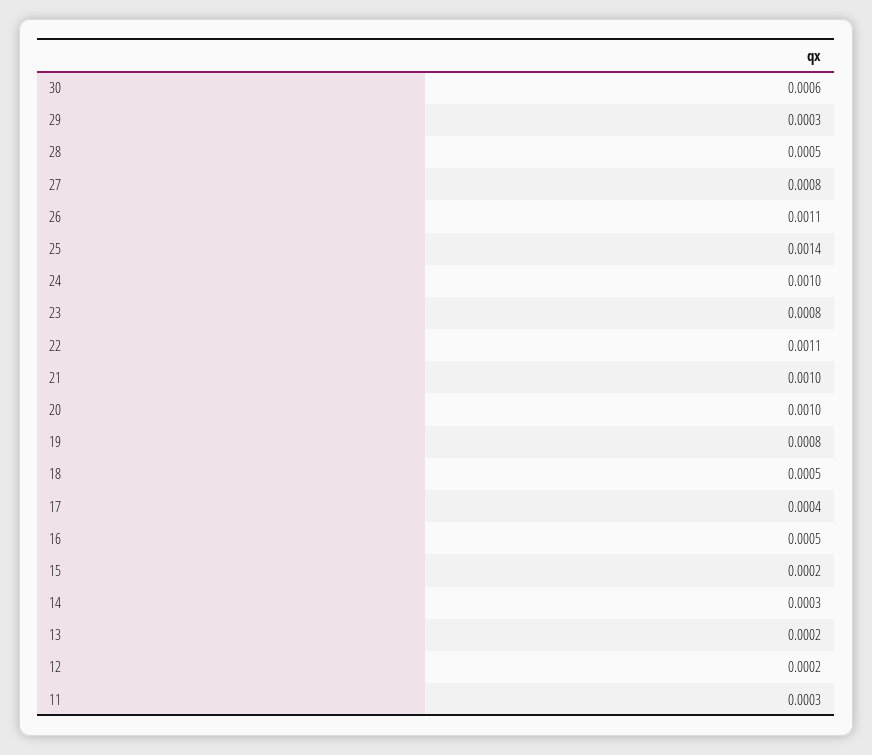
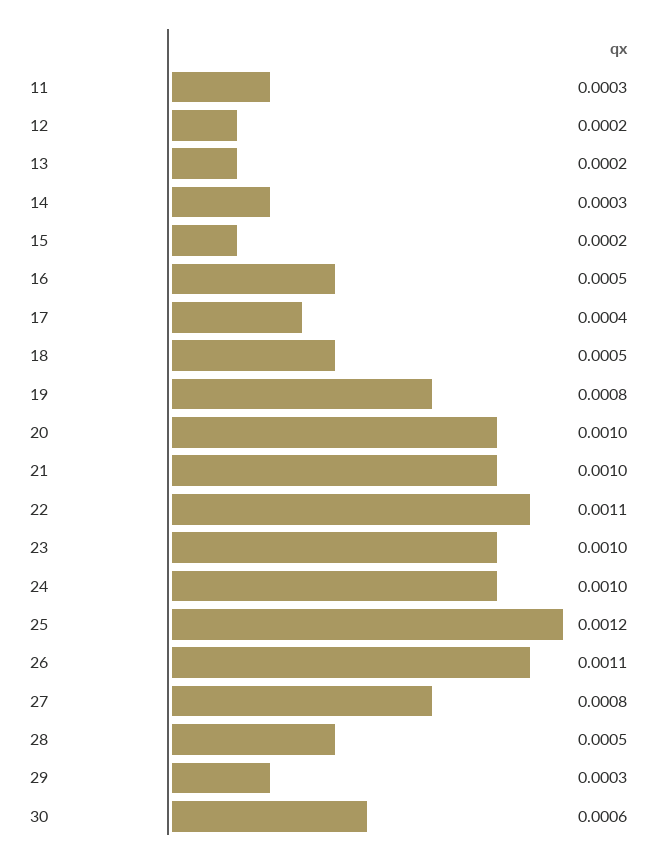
25: 0.0014 -> 0.0012
23: 0.0008 -> 0.001

